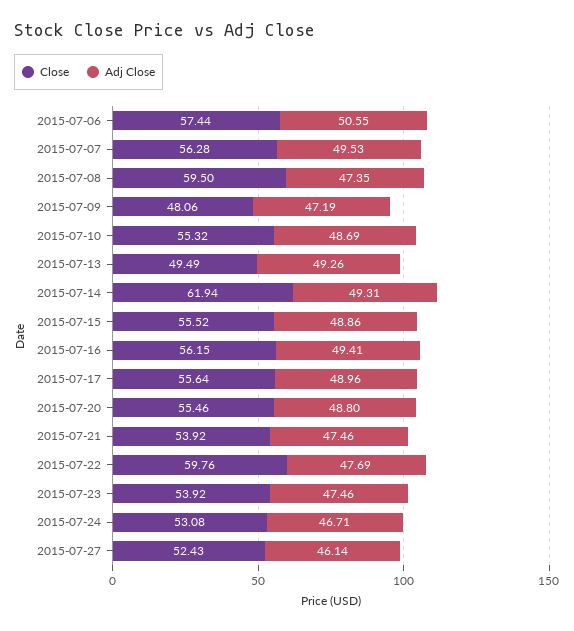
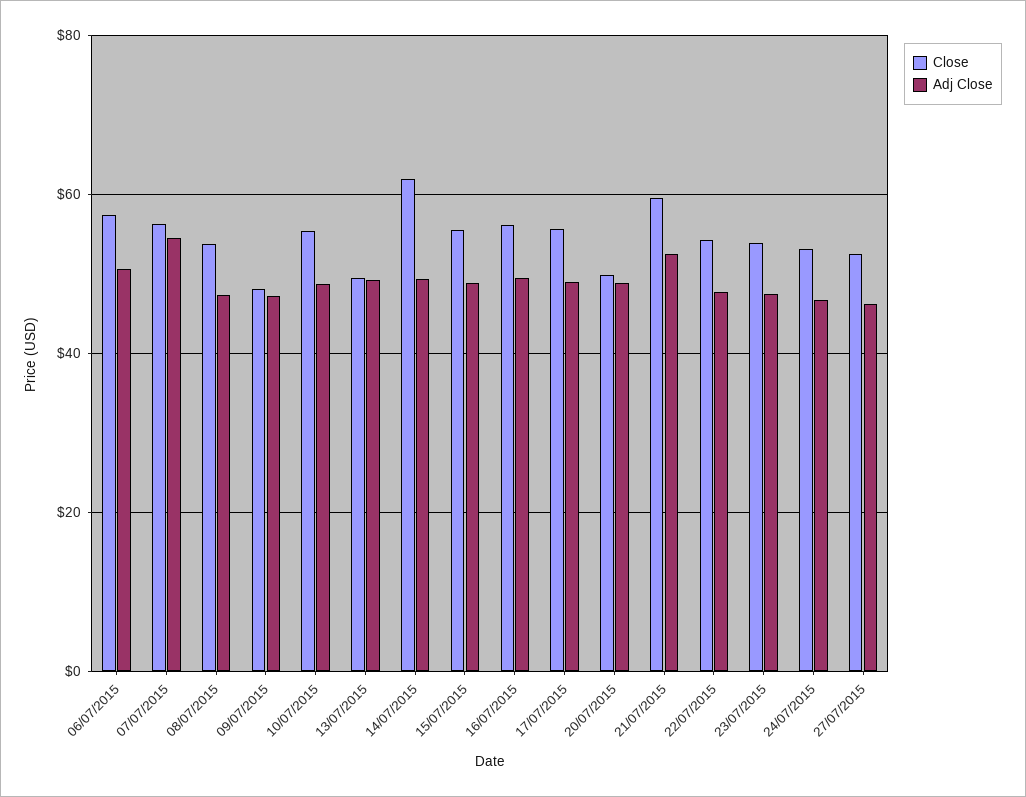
Adj Close, 2015-07-07: 49.53 -> 54
Close, 2015-07-08: 59.5 -> 54
Close, 2015-07-20: 55.46 -> 50
Close, 2015-07-21: 53.92 -> 60
Adj Close, 2015-07-21: 47.46 -> 52
Close, 2015-07-22: 59.76 -> 54

